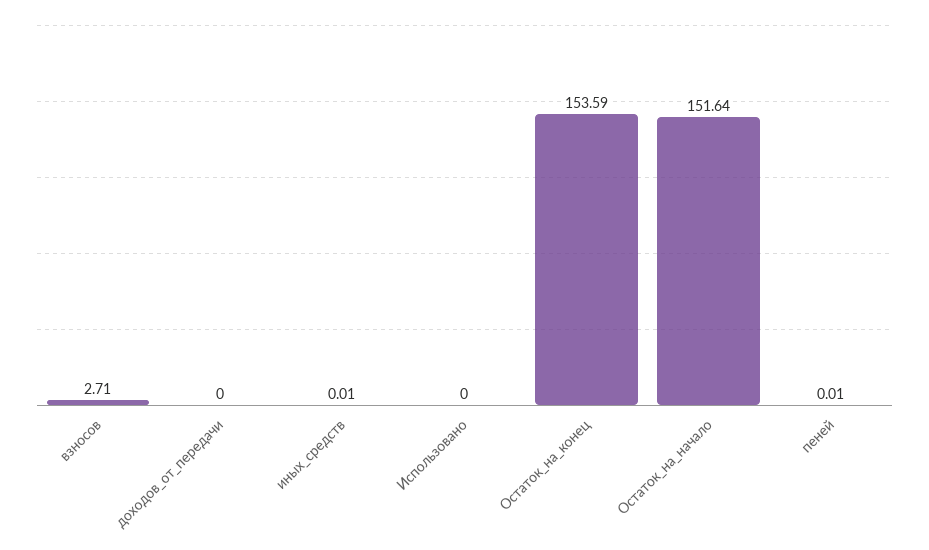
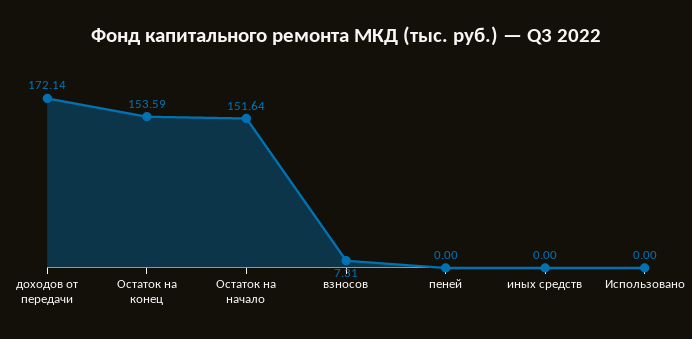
взносов: 2.71 -> 7.31
доходов_от_передачи: 0 -> 172.14
иных_средств: 0.01 -> 0
пеней: 0.01 -> 0

